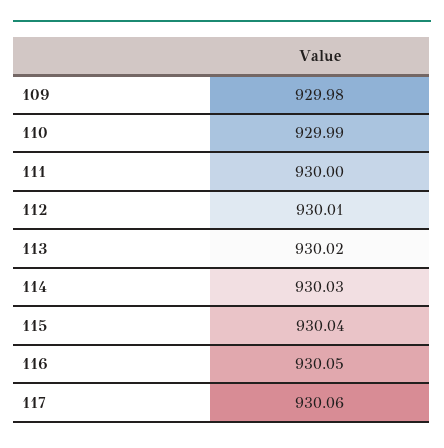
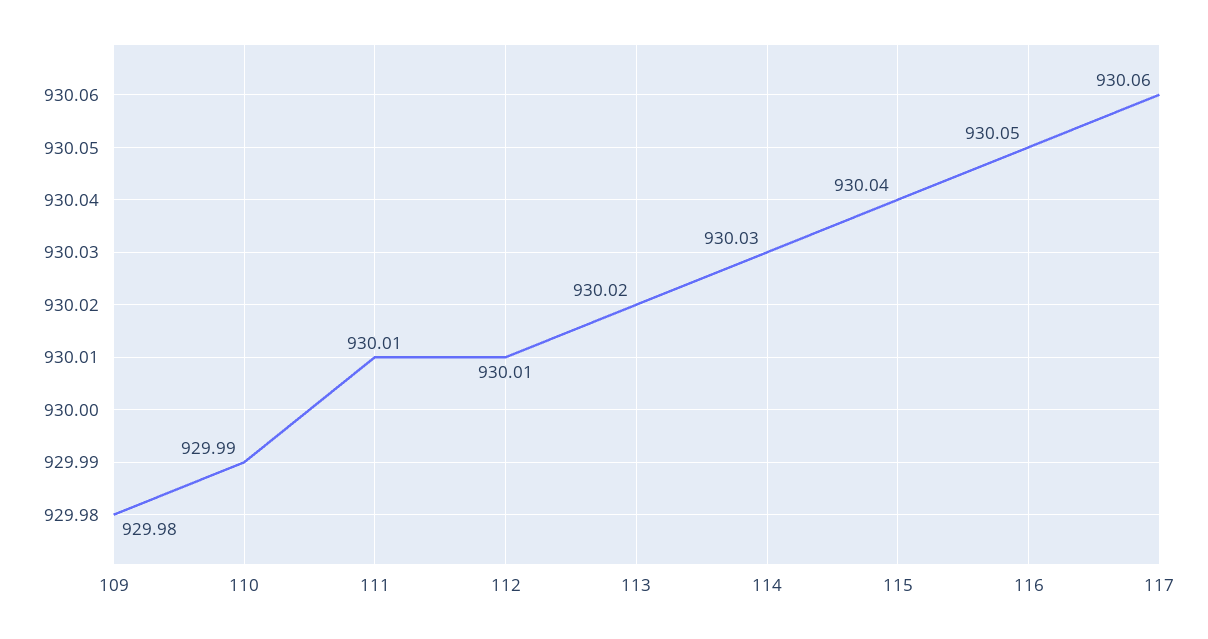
111: 930 -> 930.01

